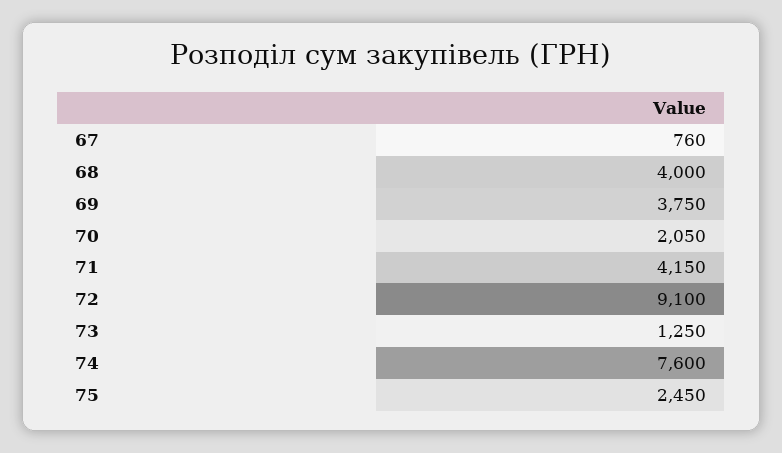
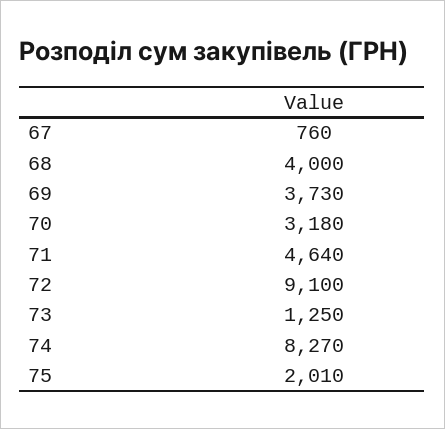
69: 3750 -> 3730
70: 2050 -> 3180
71: 4150 -> 4640
74: 7600 -> 8270
75: 2450 -> 2010

